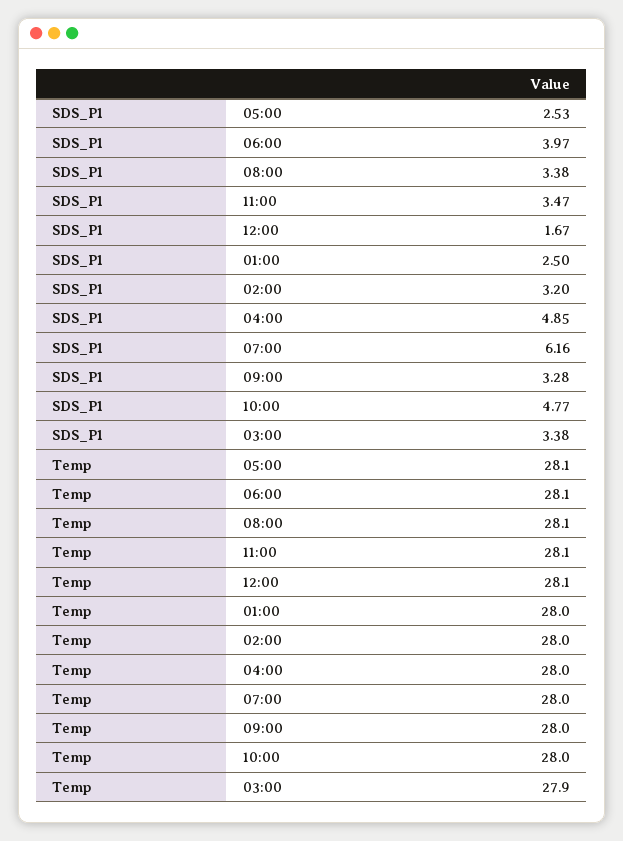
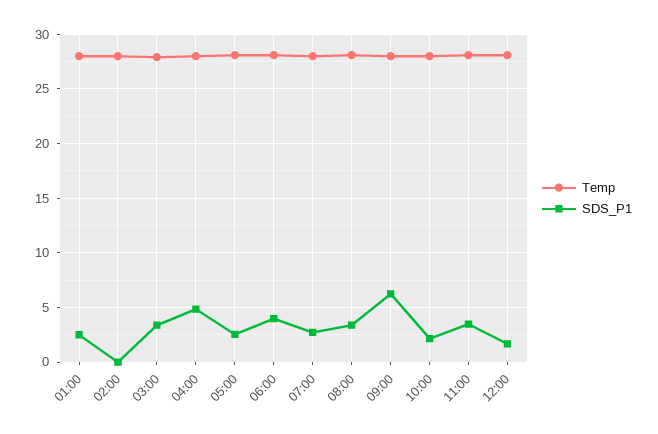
SDS_P1, 02:00: 3.2 -> 0
SDS_P1, 07:00: 6.16 -> 3
SDS_P1, 09:00: 3.28 -> 6
SDS_P1, 10:00: 4.77 -> 2

